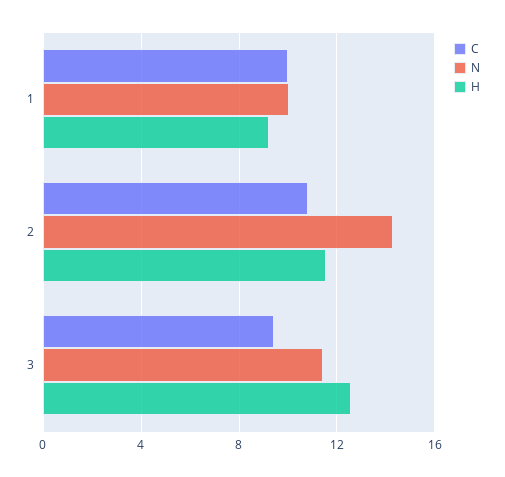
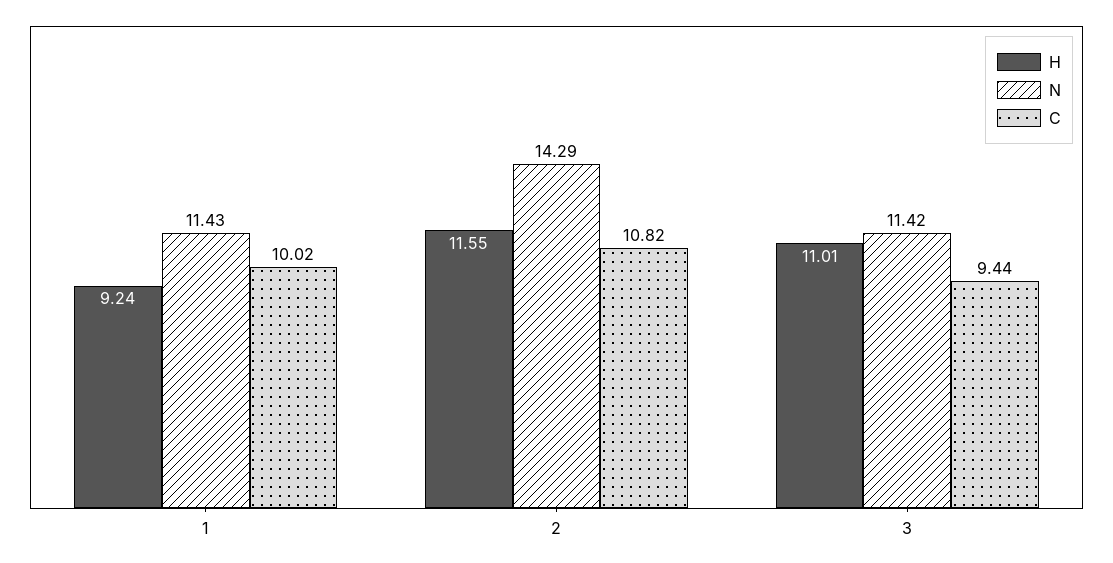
N, 1: 10 -> 11.43
H, 3: 12.5 -> 11.01

